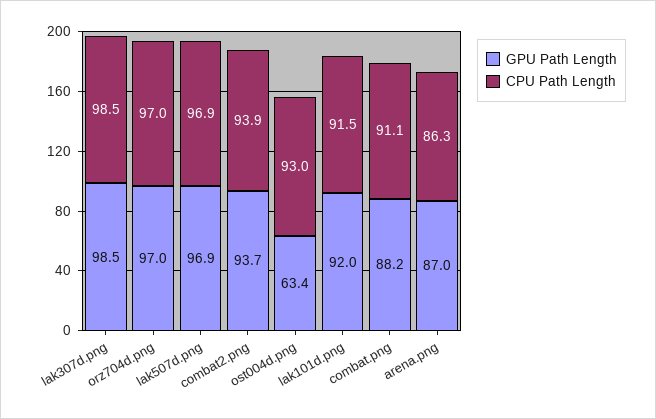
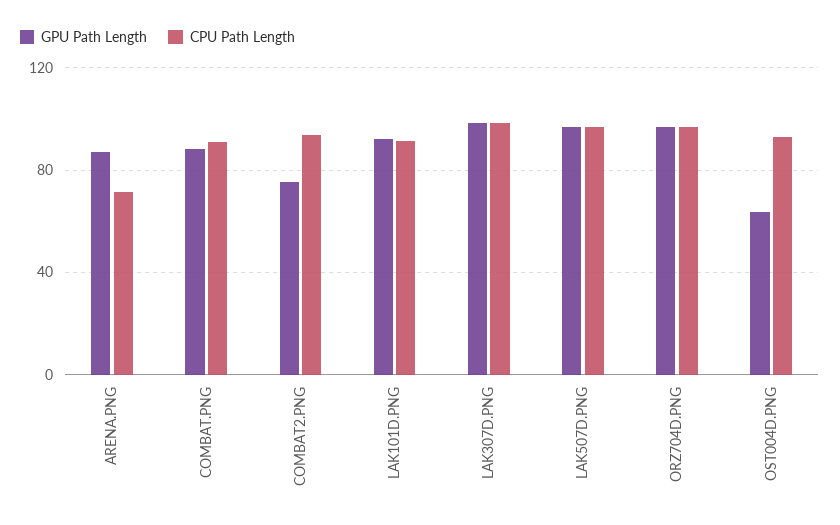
GPU Path Length, combat2.png: 93.7 -> 75
CPU Path Length, arena.png: 86.3 -> 70

